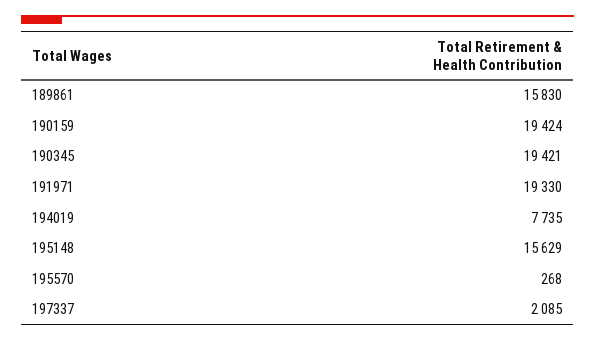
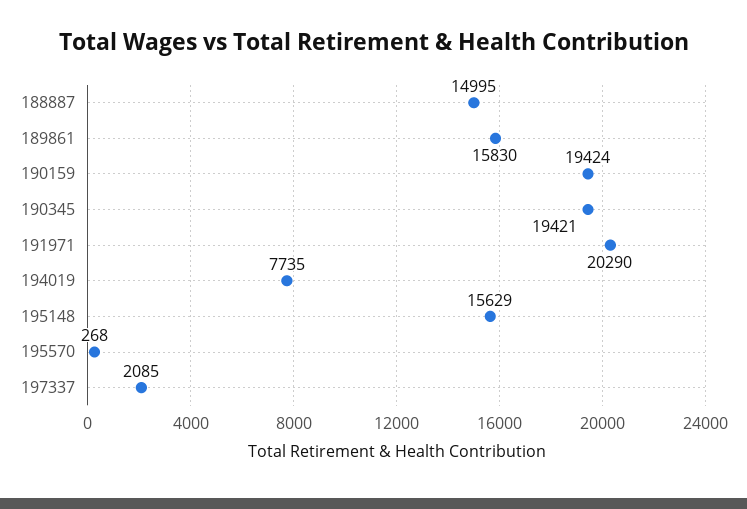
191971: 19330 -> 20290
188887: none -> 14995

